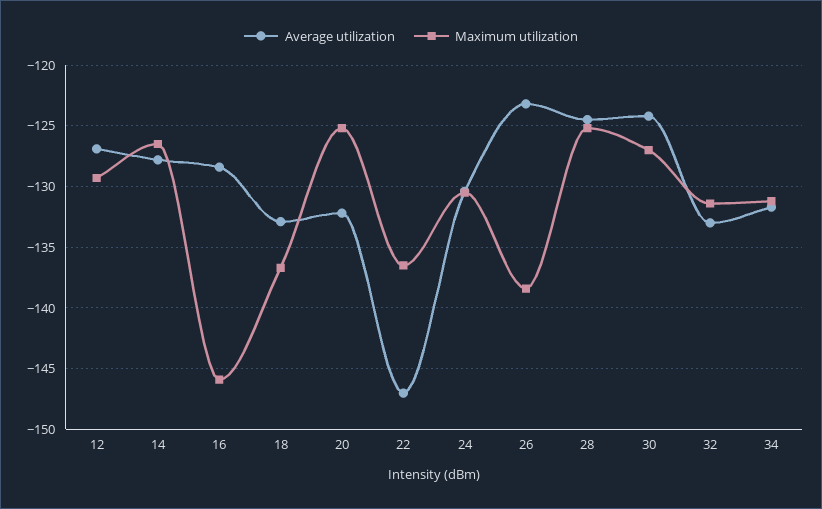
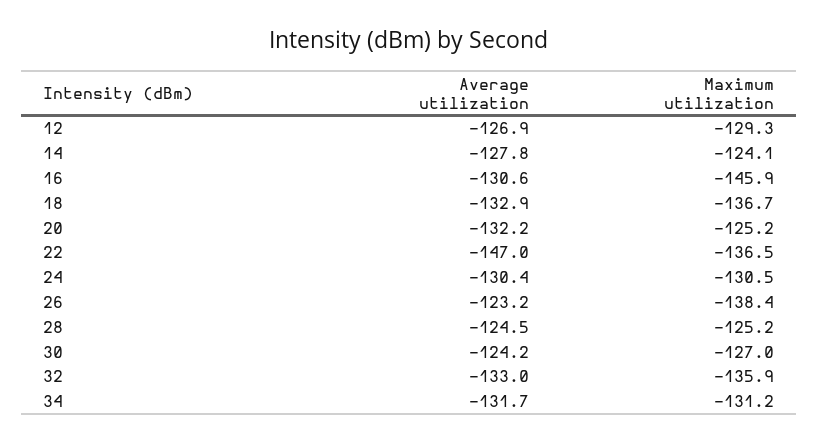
Maximum utilization, 14: -126.5 -> -124.1
Average utilization, 16: -128.5 -> -130.6
Maximum utilization, 32: -131.5 -> -135.9

